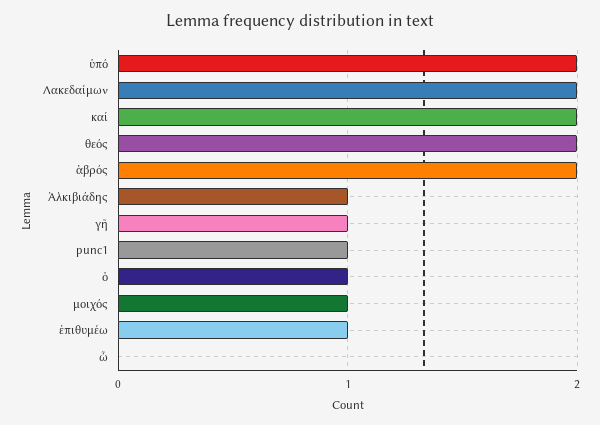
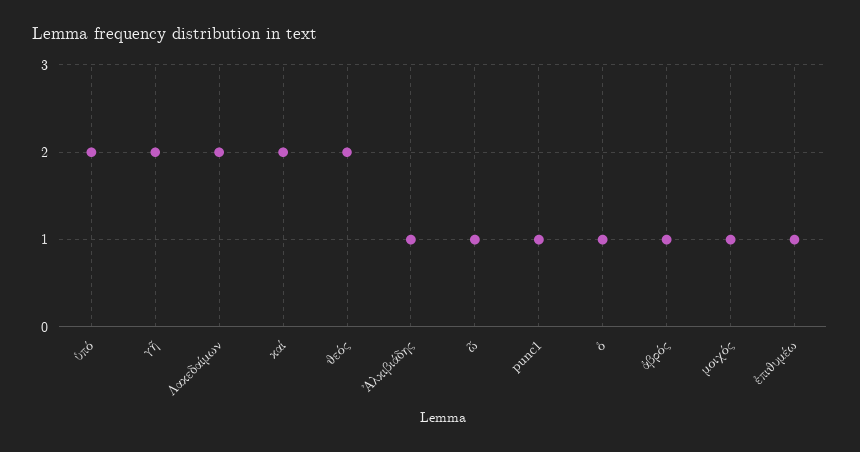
ἁβρός: 2 -> 1
γῆ: 1 -> 2
ὦ: 0 -> 1

